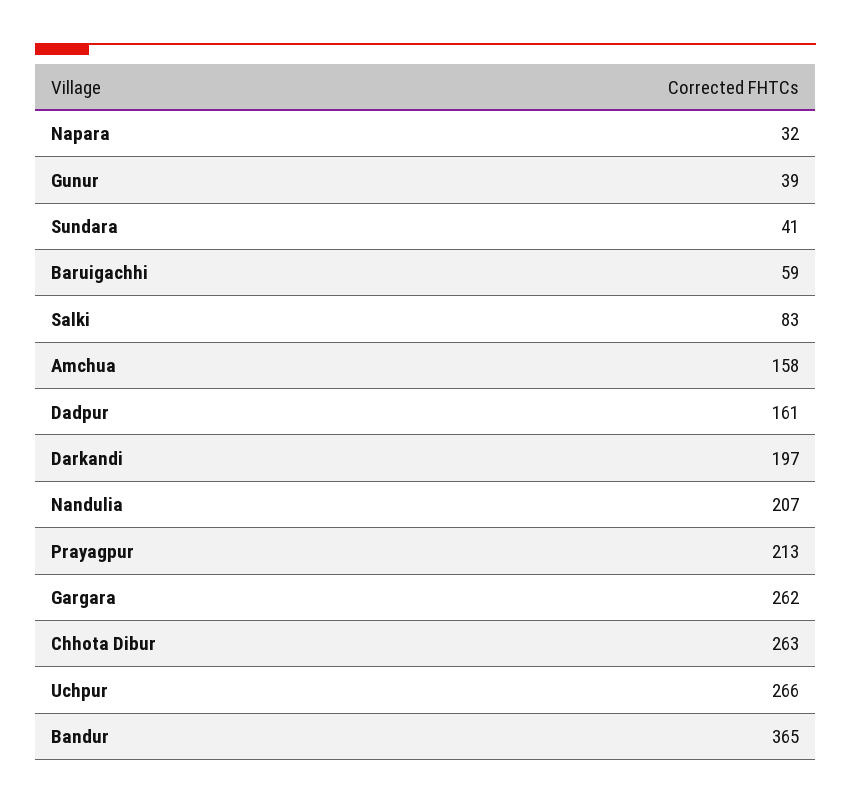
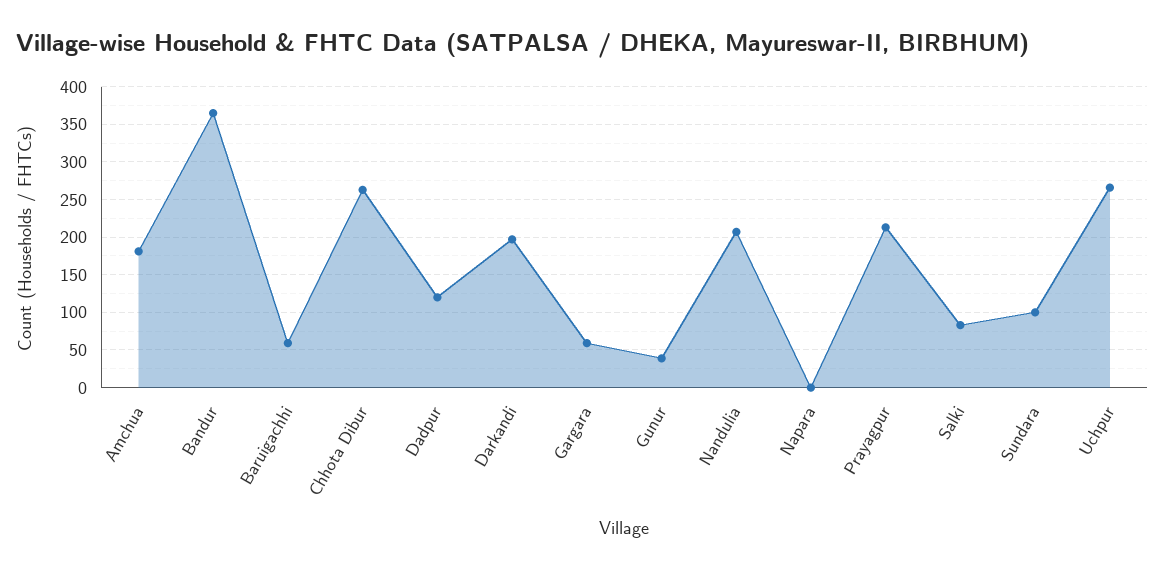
Napara: 32 -> 0
Sundara: 41 -> 100
Amchua: 158 -> 180
Dadpur: 161 -> 120
Gargara: 262 -> 60

